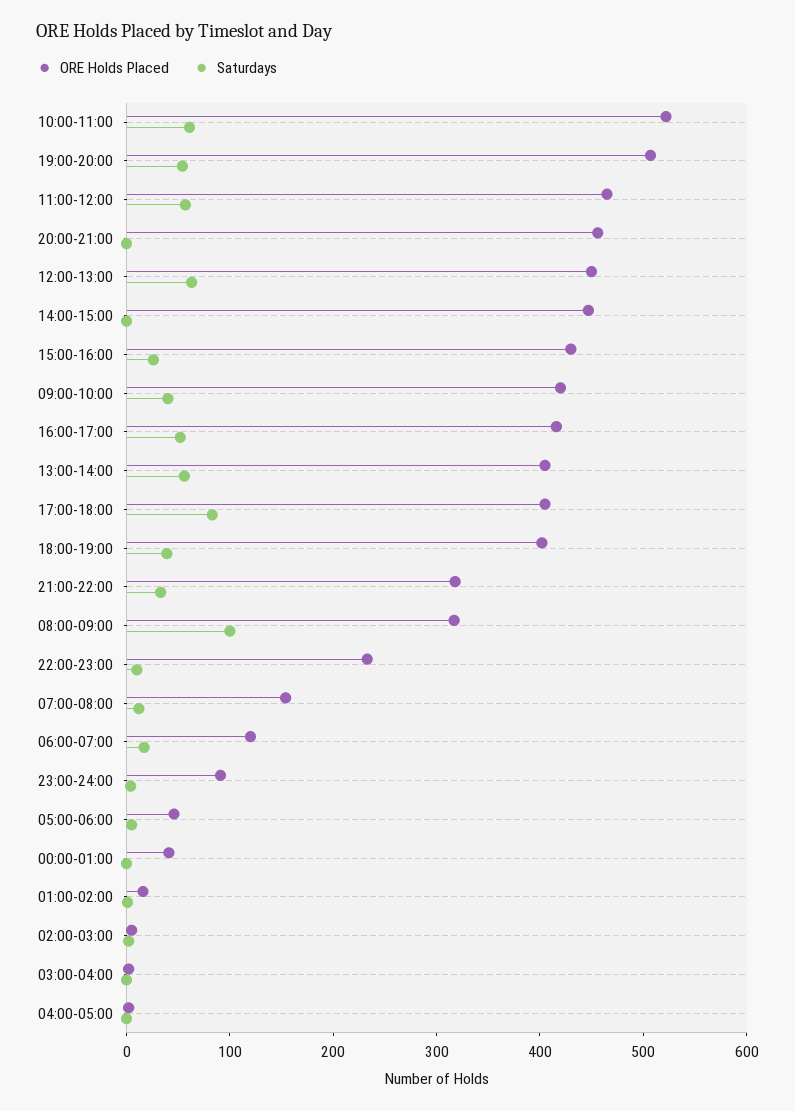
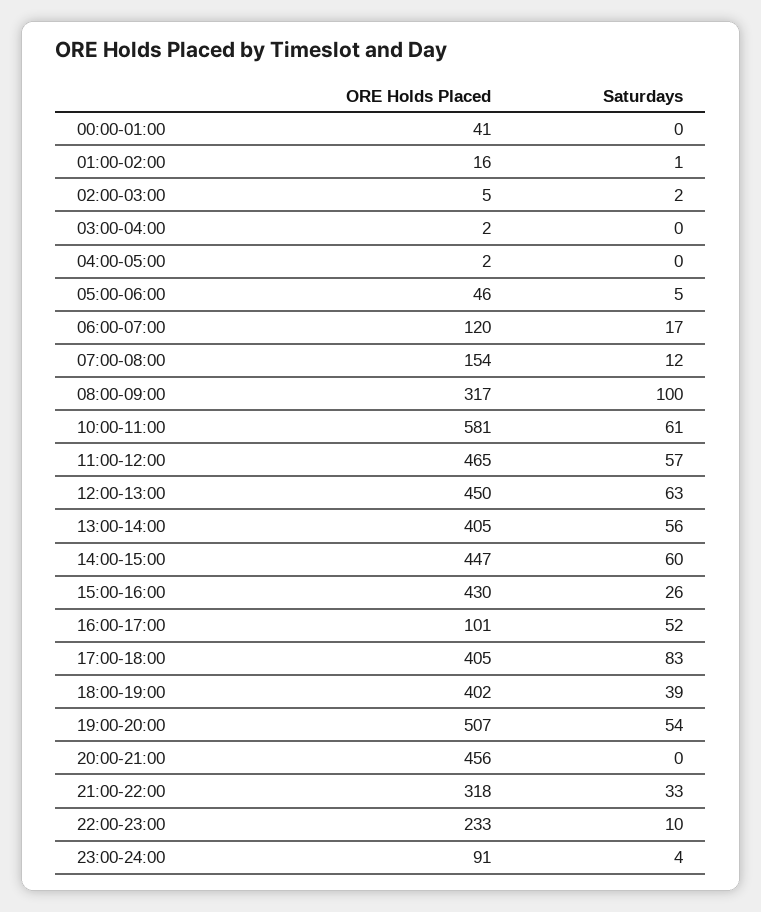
ORE Holds Placed, 10:00-11:00: 520 -> 581
Saturdays, 14:00-15:00: 0 -> 60
ORE Holds Placed, 09:00-10:00: 420 -> none
Saturdays, 09:00-10:00: 40 -> none
ORE Holds Placed, 16:00-17:00: 420 -> 101

